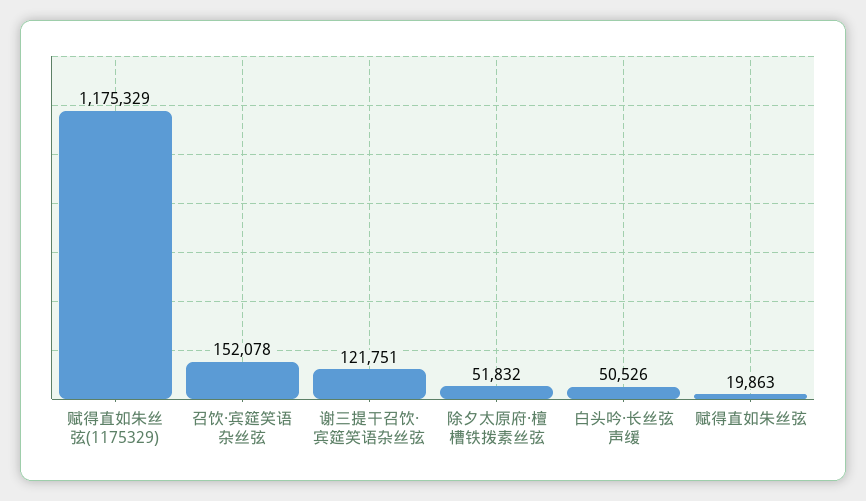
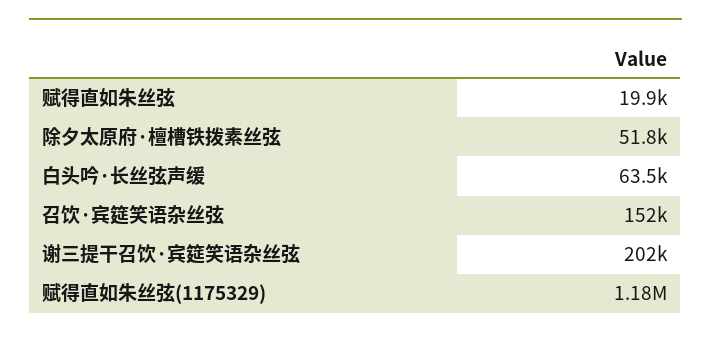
谢三提干召饮·宾筵笑语杂丝弦: 121751 -> 202000
白头吟·长丝弦声缓: 50526 -> 63500

